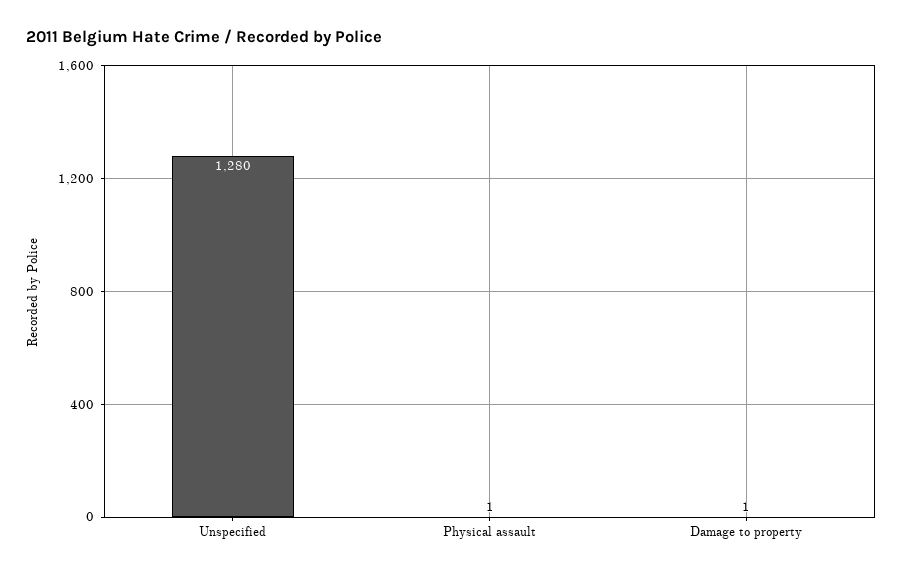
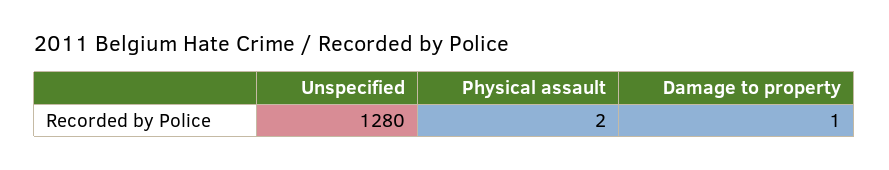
Physical assault: 1 -> 2

